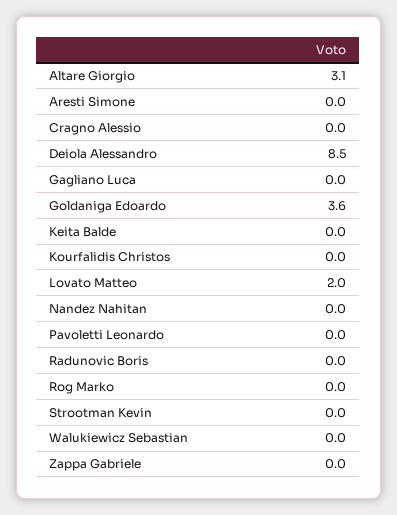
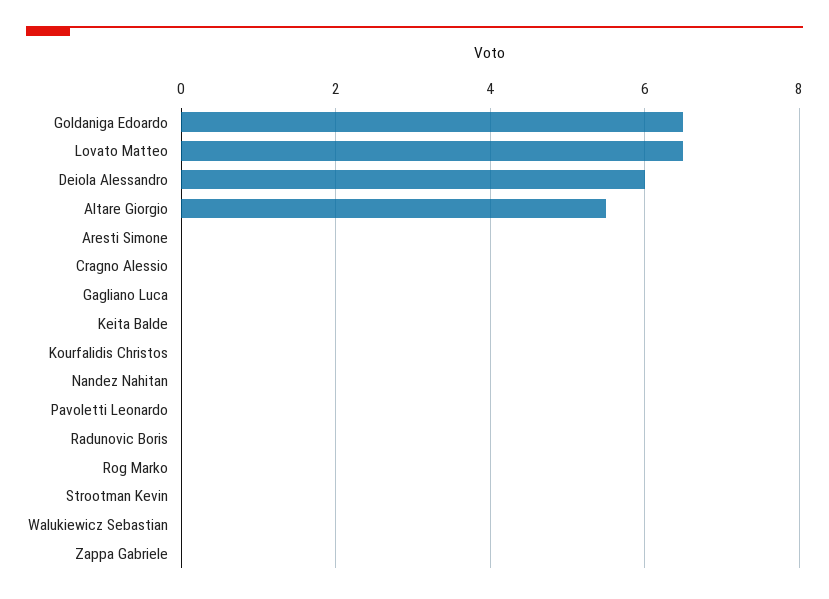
Altare Giorgio: 3.1 -> 5.5
Deiola Alessandro: 8.5 -> 6
Goldaniga Edoardo: 3.6 -> 6.5
Lovato Matteo: 2 -> 6.5

